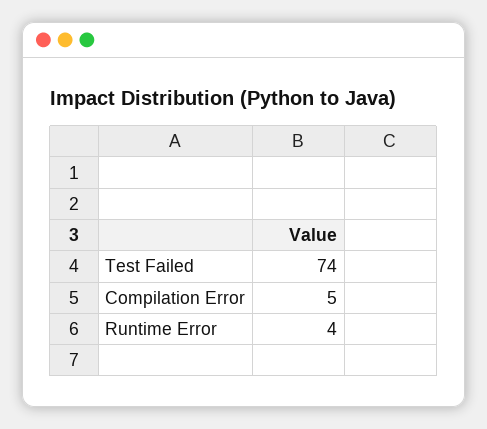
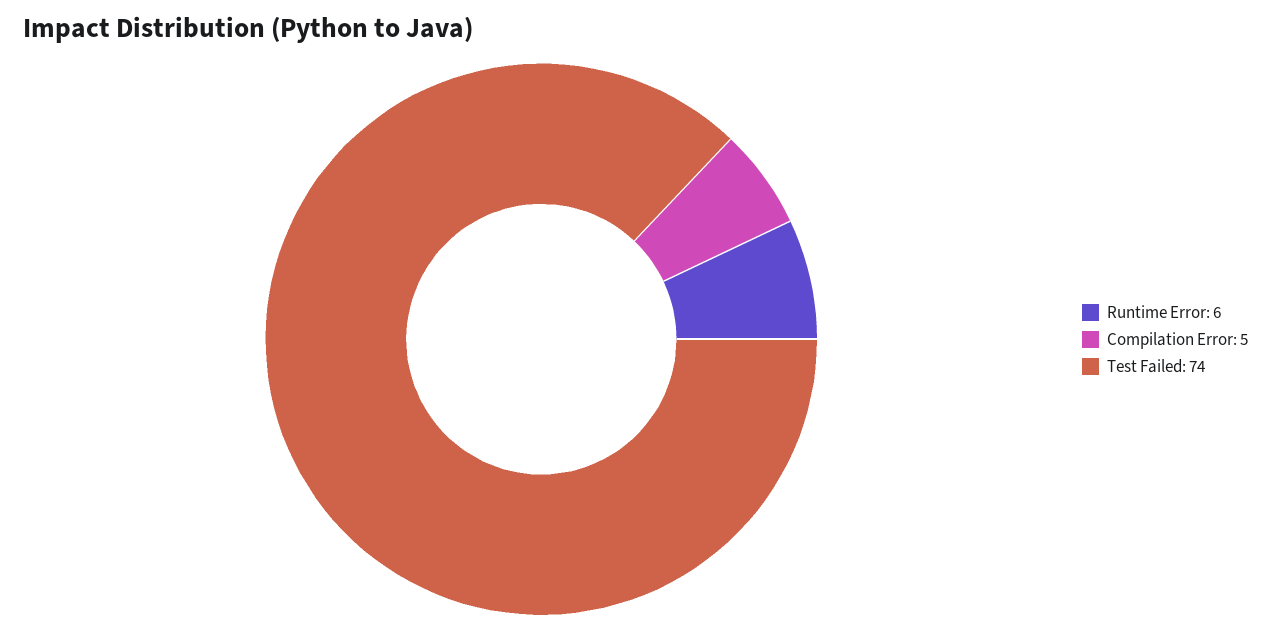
Runtime Error: 4 -> 6

